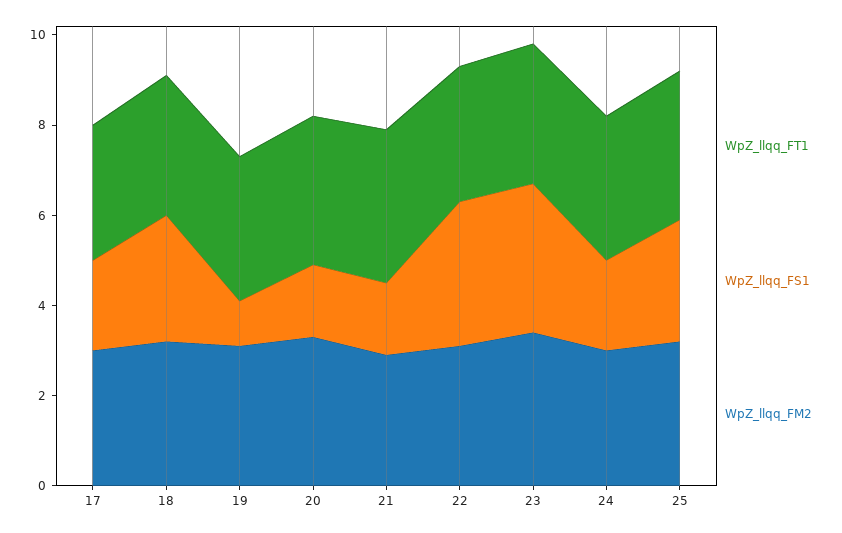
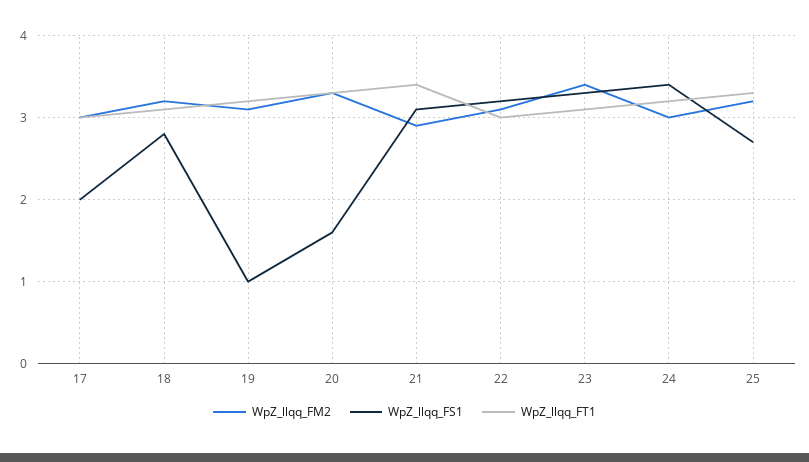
WpZ_llqq_FS1, 21: 1.5 -> 3.1
WpZ_llqq_FS1, 24: 2 -> 3.4

